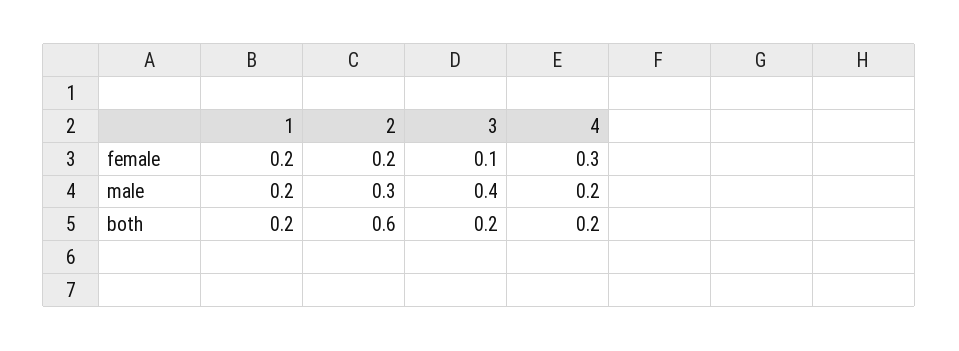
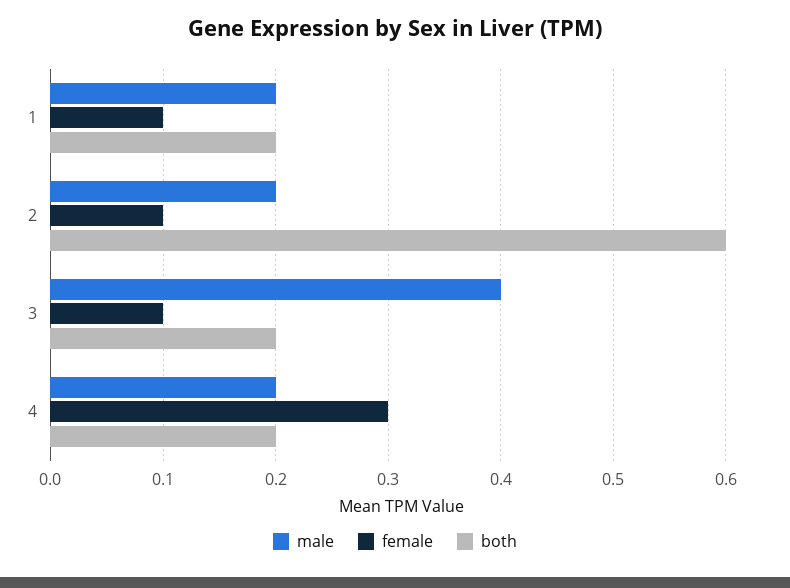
female, 1: 0.2 -> 0.1
female, 2: 0.2 -> 0.1
male, 2: 0.3 -> 0.2

